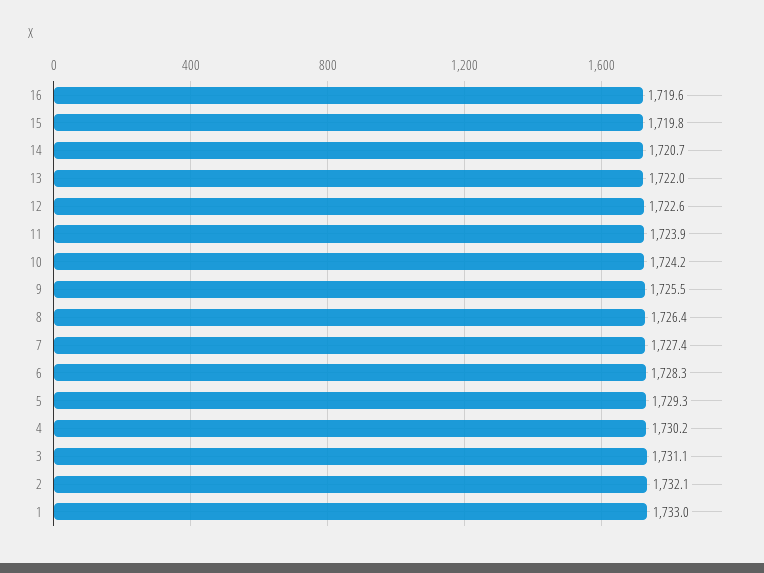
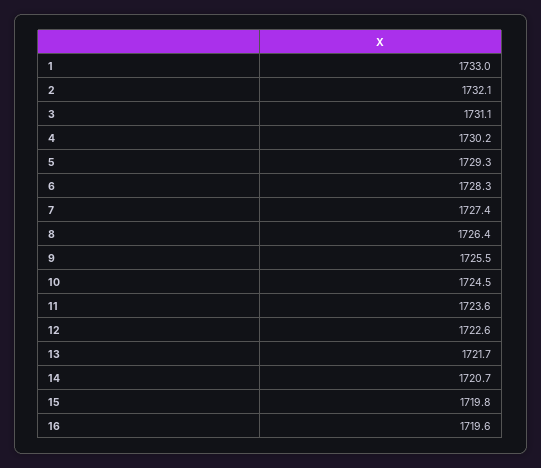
13: 1722 -> 1721.7
11: 1723.9 -> 1723.6
10: 1724.2 -> 1724.5

